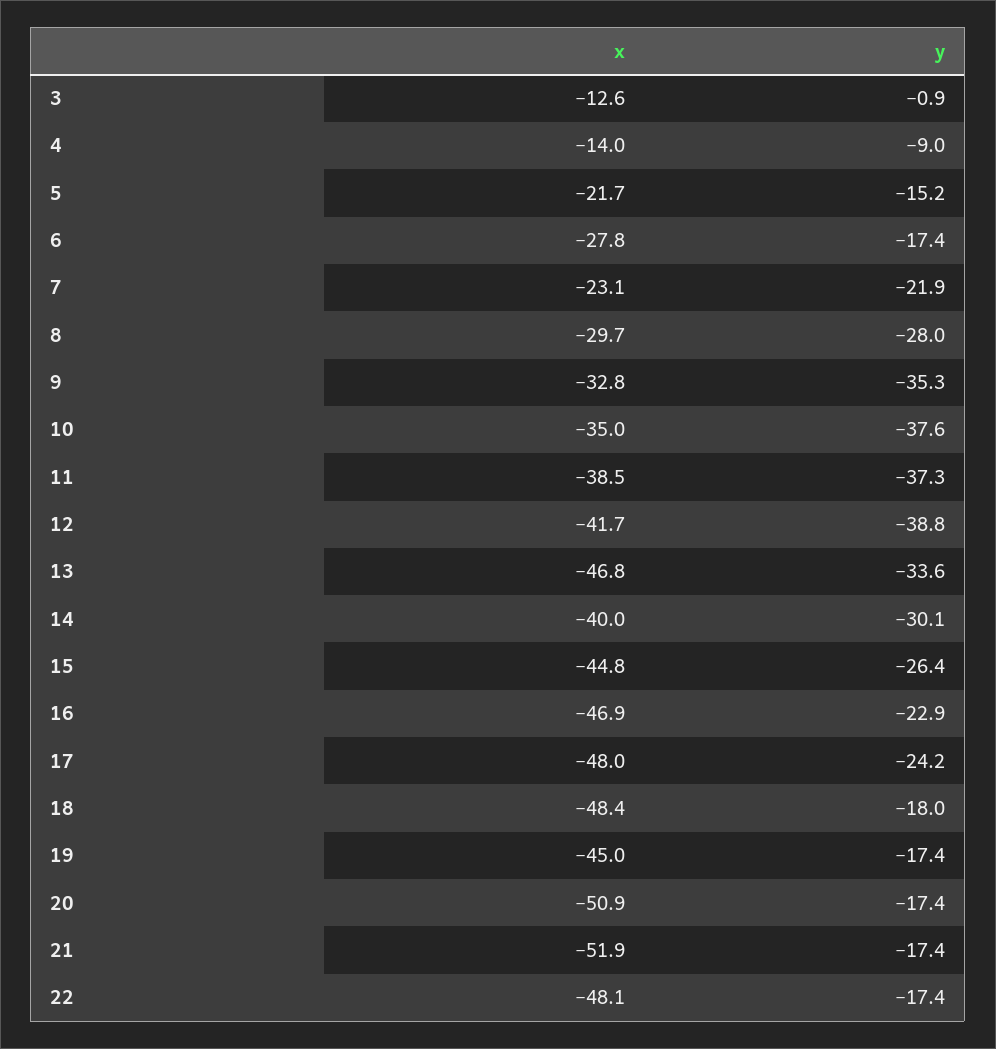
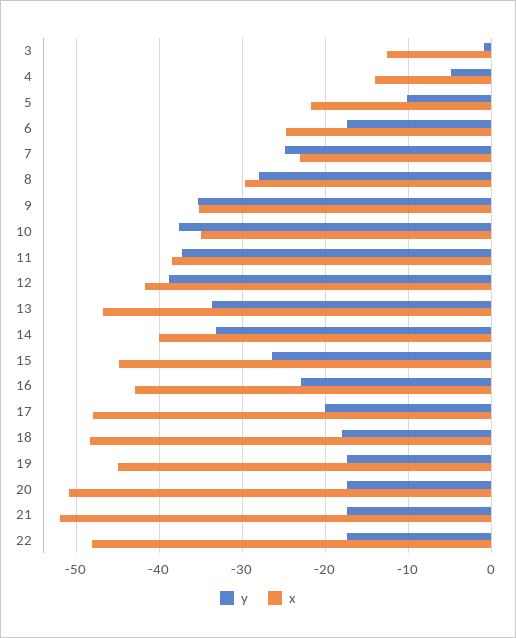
y, 4: -9 -> -5
y, 5: -15.2 -> -10
x, 6: -27.8 -> -25
y, 7: -21.9 -> -25
x, 9: -32.8 -> -35
y, 14: -30.1 -> -33
x, 16: -46.9 -> -43
y, 17: -24.2 -> -20

